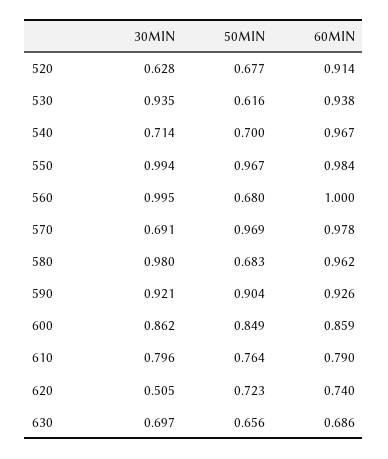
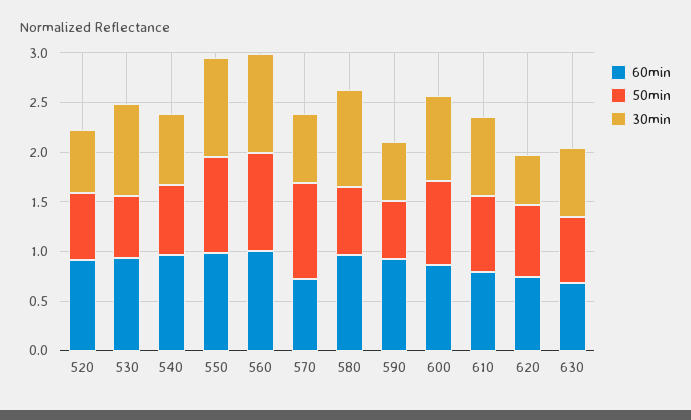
50MIN, 560: 0.68 -> 1
60MIN, 570: 0.978 -> 0.7
30MIN, 590: 0.921 -> 0.6
50MIN, 590: 0.904 -> 0.6

